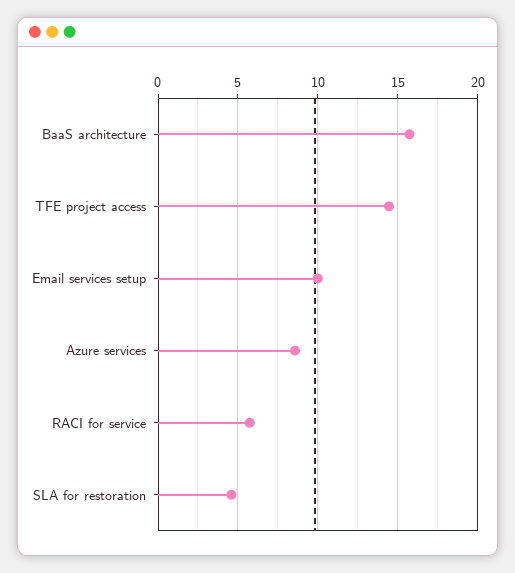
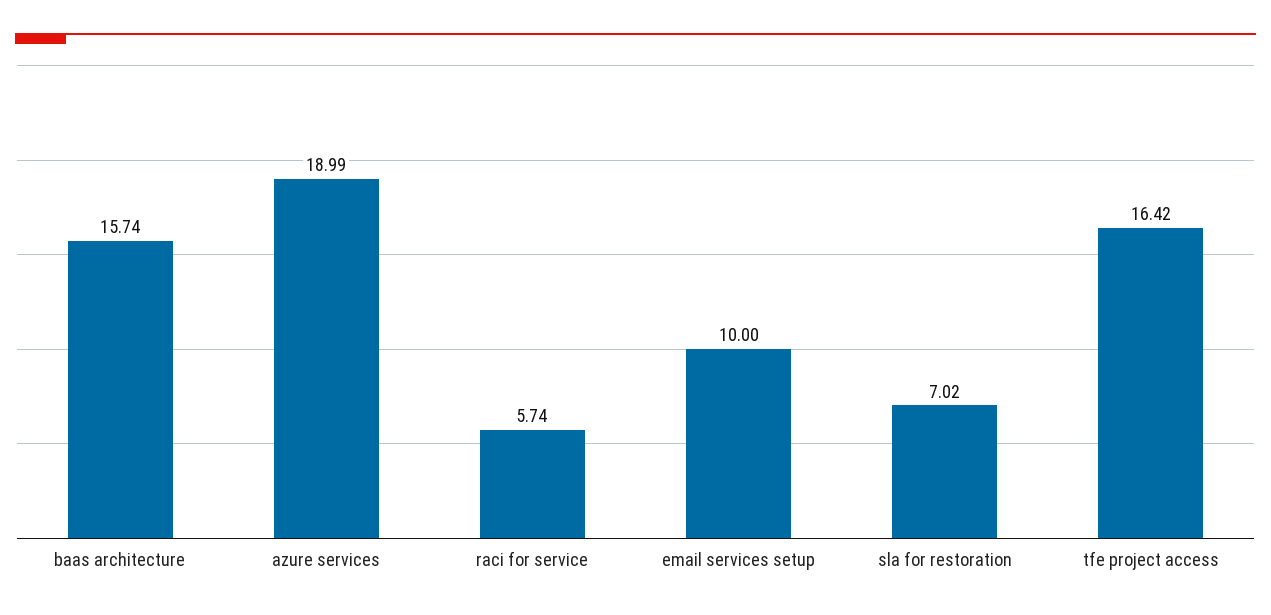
TFE project access: 14.5 -> 16.42
Azure services: 8.5 -> 18.99
SLA for restoration: 4.5 -> 7.02

